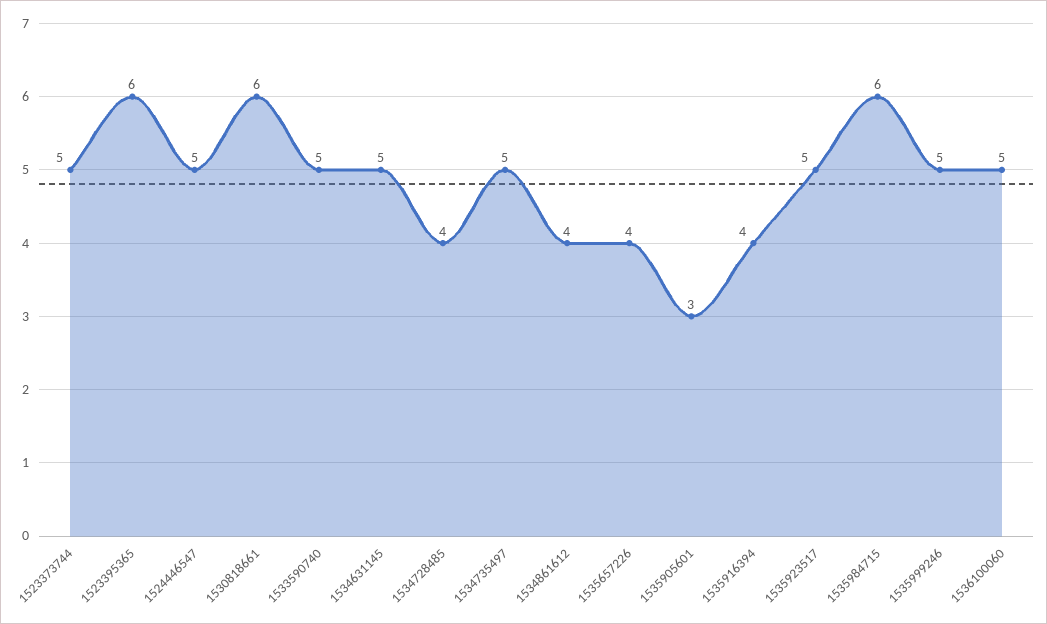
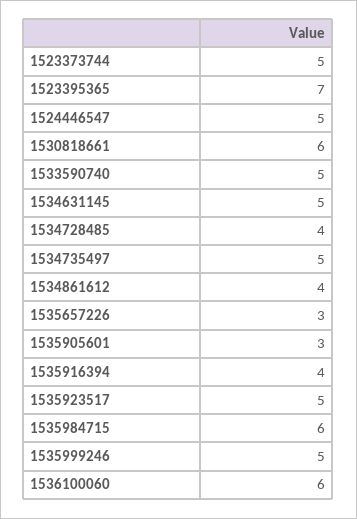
1523395365: 6 -> 7
1535657226: 4 -> 3
1536100060: 5 -> 6

